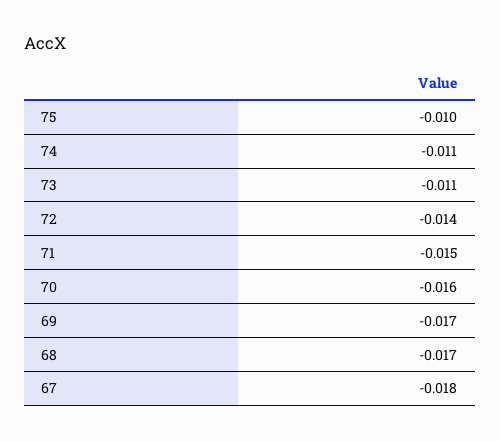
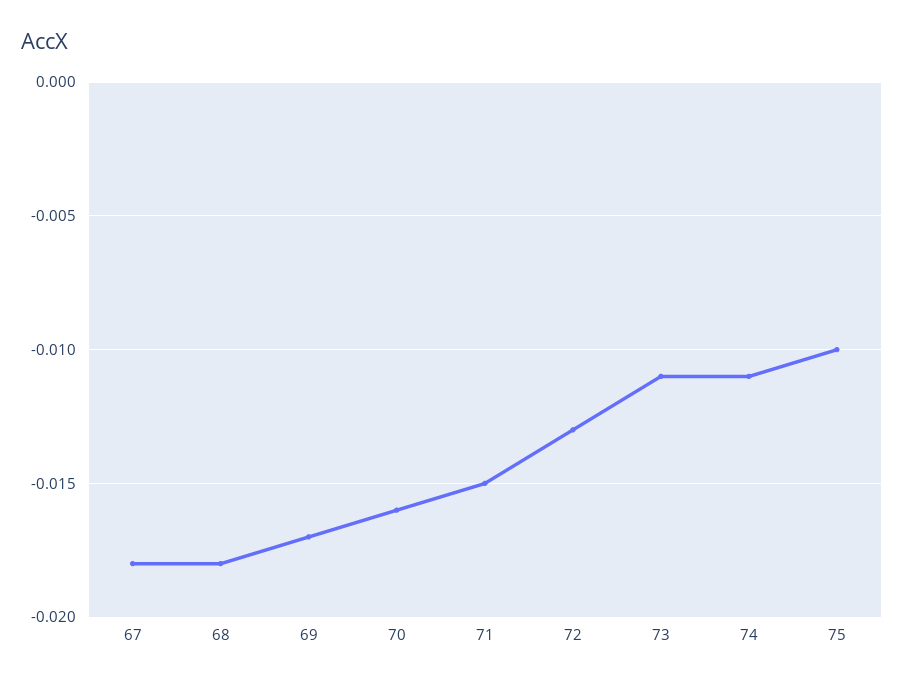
72: -0.014 -> -0.013
68: -0.017 -> -0.018

